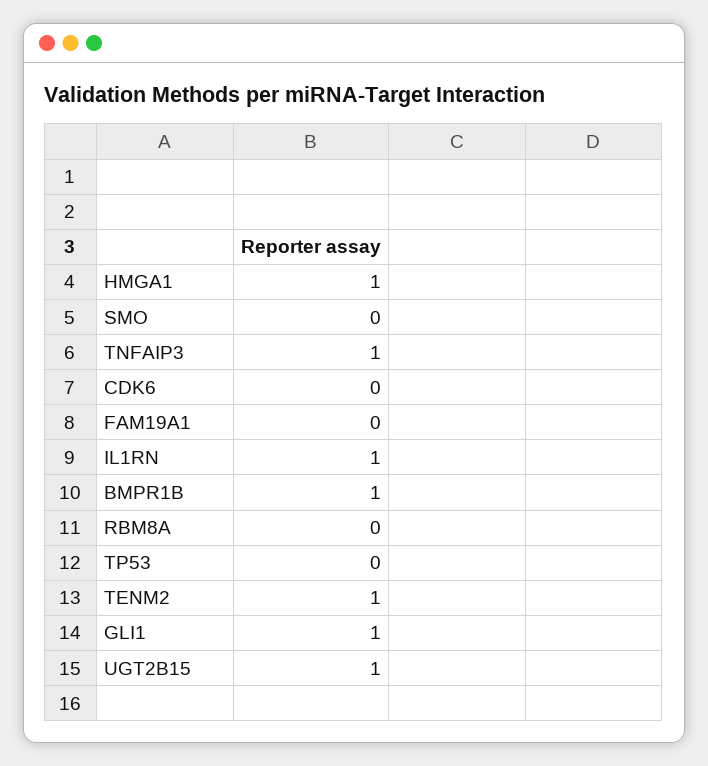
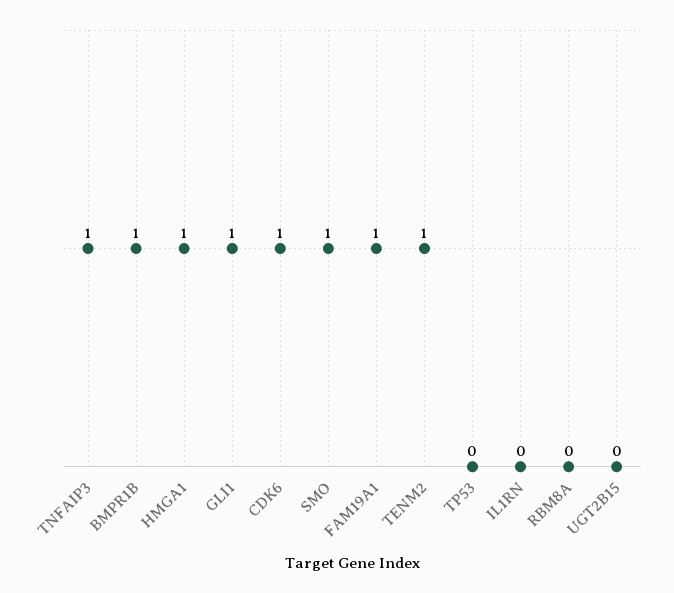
SMO: 0 -> 1
CDK6: 0 -> 1
FAM19A1: 0 -> 1
IL1RN: 1 -> 0
UGT2B15: 1 -> 0

